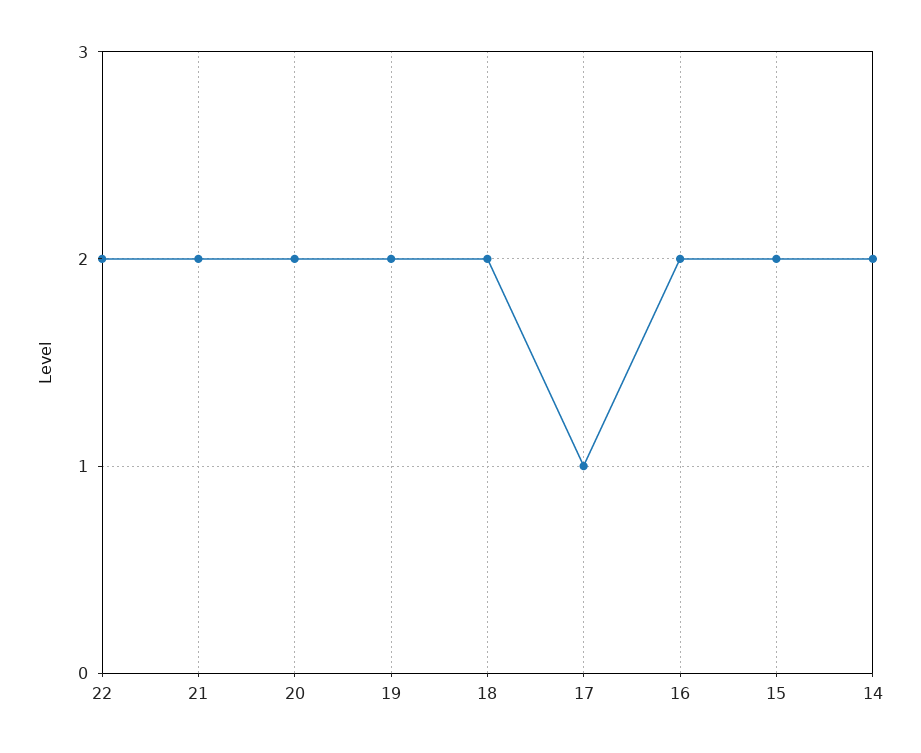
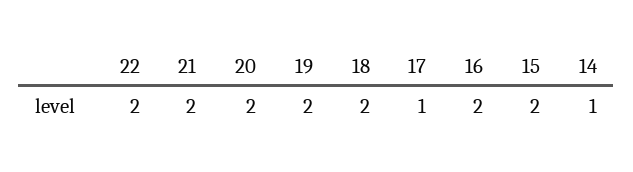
14: 2 -> 1

